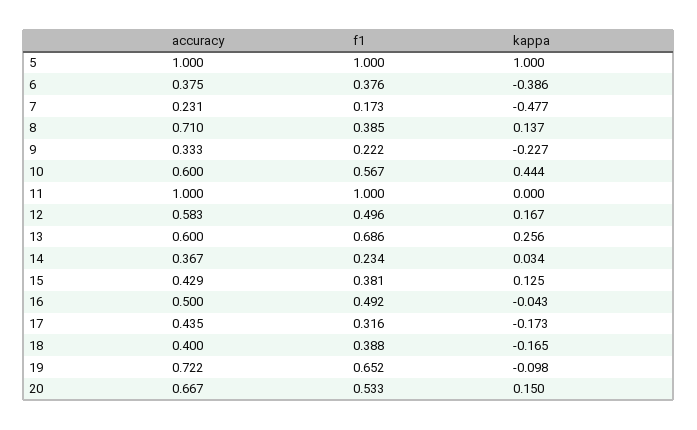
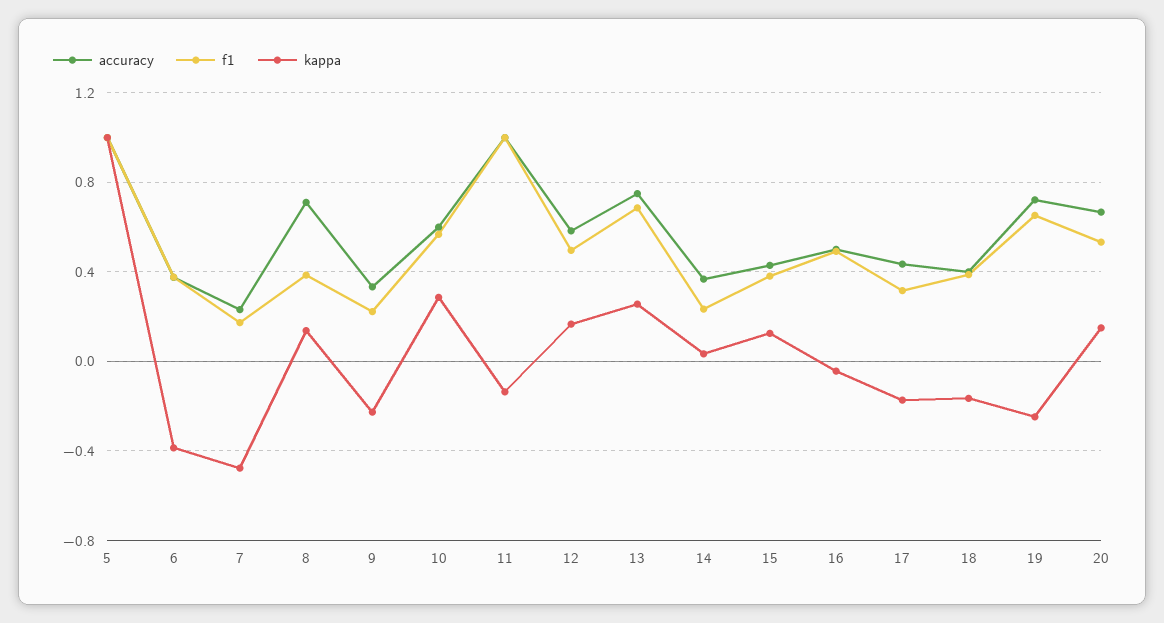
kappa, 10: 0.444 -> 0.3
kappa, 11: 0 -> -0.15
accuracy, 13: 0.6 -> 0.75
kappa, 19: -0.098 -> -0.25

